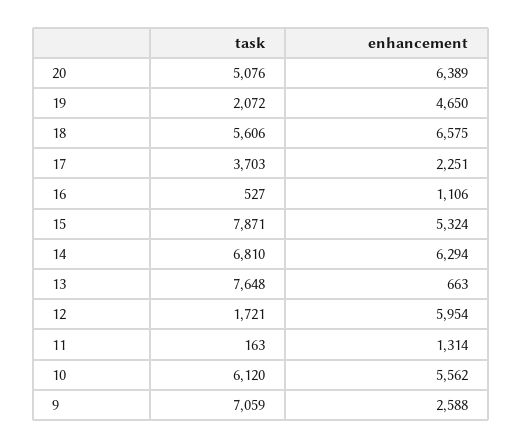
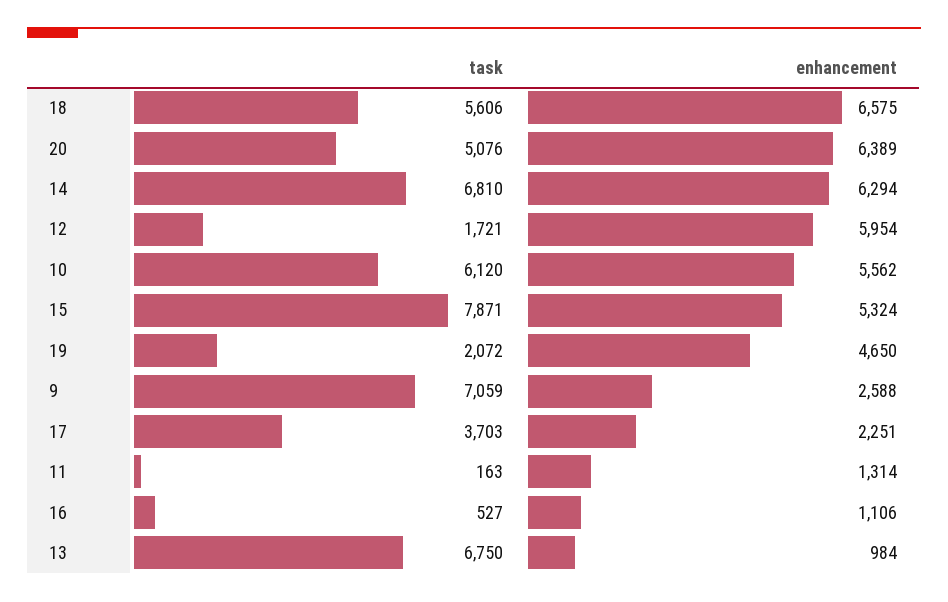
task, 13: 7648 -> 6750
enhancement, 13: 663 -> 984

